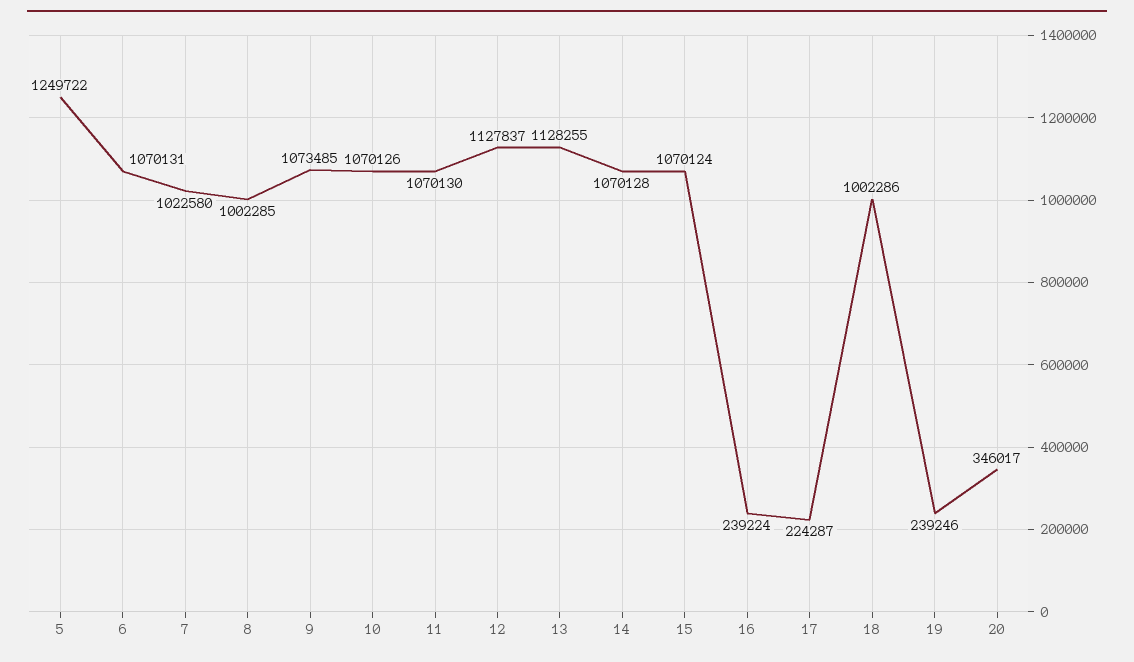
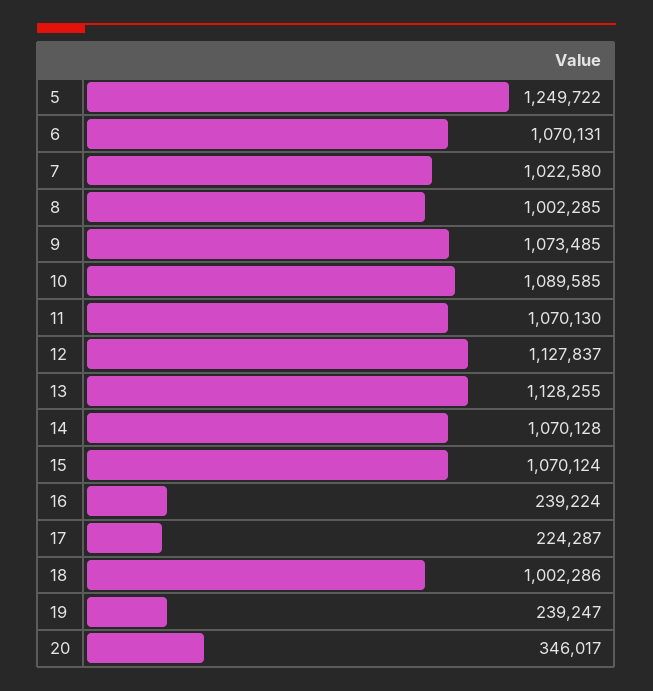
10: 1070126 -> 1089585
19: 239246 -> 239247

